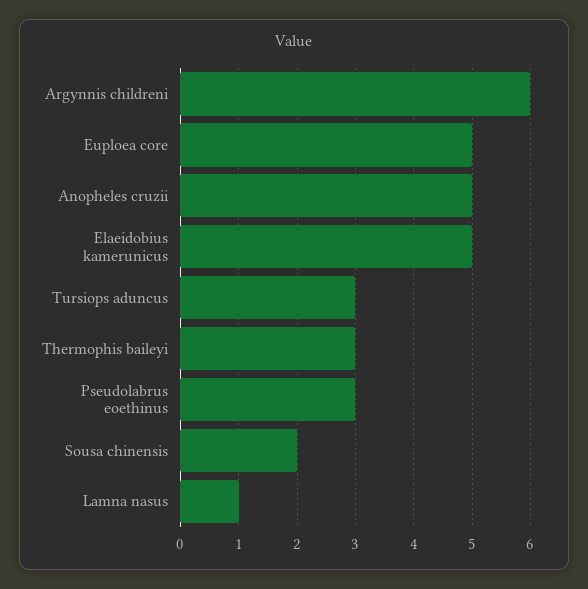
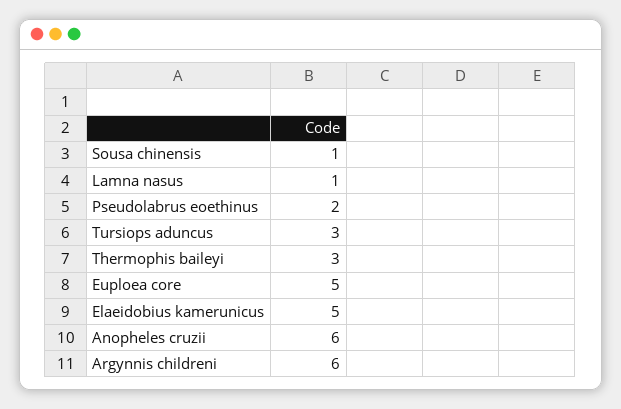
Anopheles cruzii: 5 -> 6
Pseudolabrus eoethinus: 3 -> 2
Sousa chinensis: 2 -> 1

